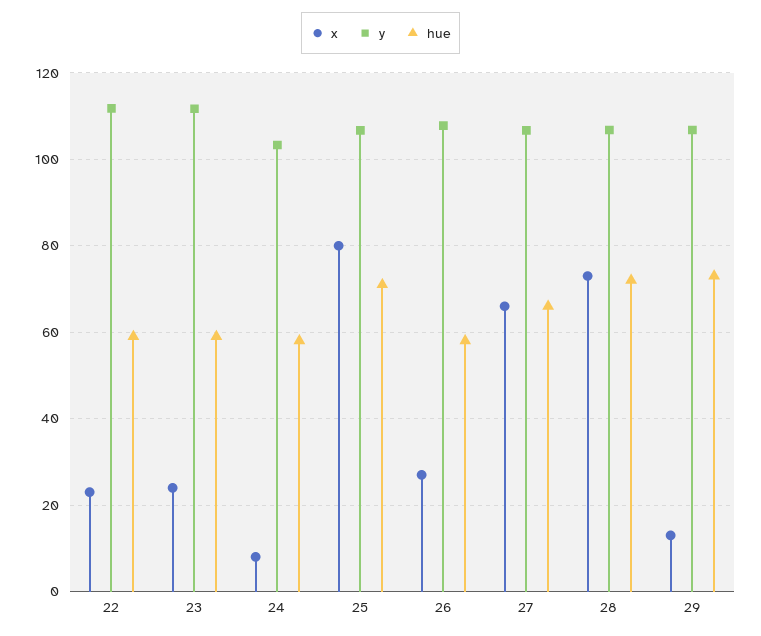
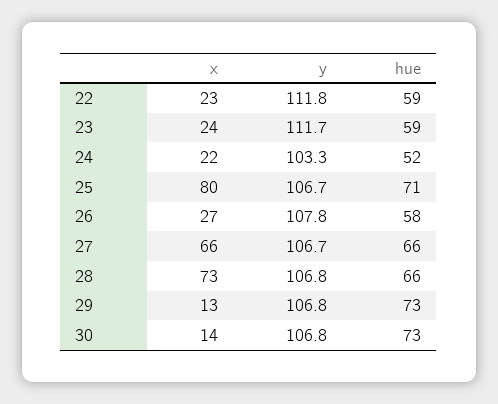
x, 24: 8 -> 22
hue, 24: 58 -> 52
hue, 28: 72 -> 66
x, 30: none -> 14
y, 30: none -> 106.8
hue, 30: none -> 73

